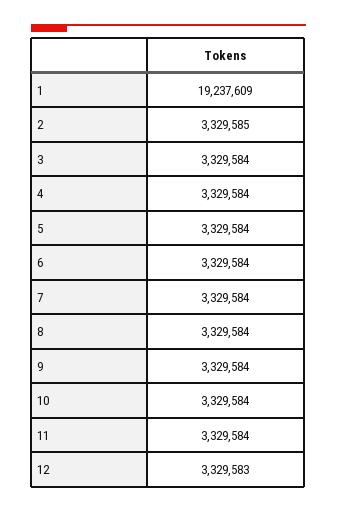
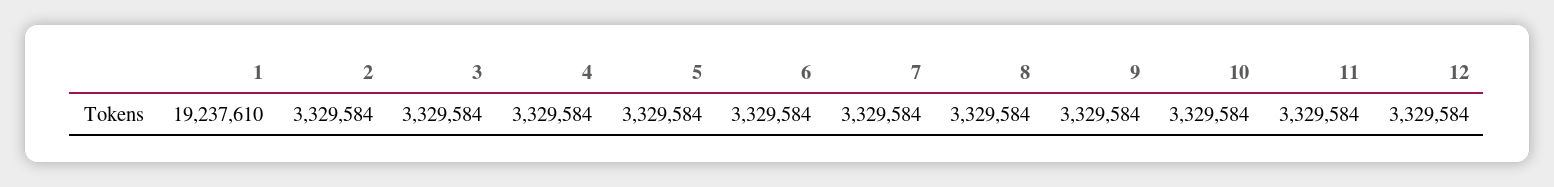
1: 19237609 -> 19237610
2: 3329585 -> 3329584
12: 3329583 -> 3329584

